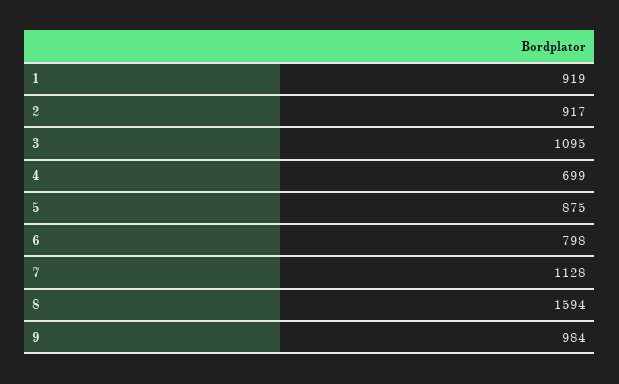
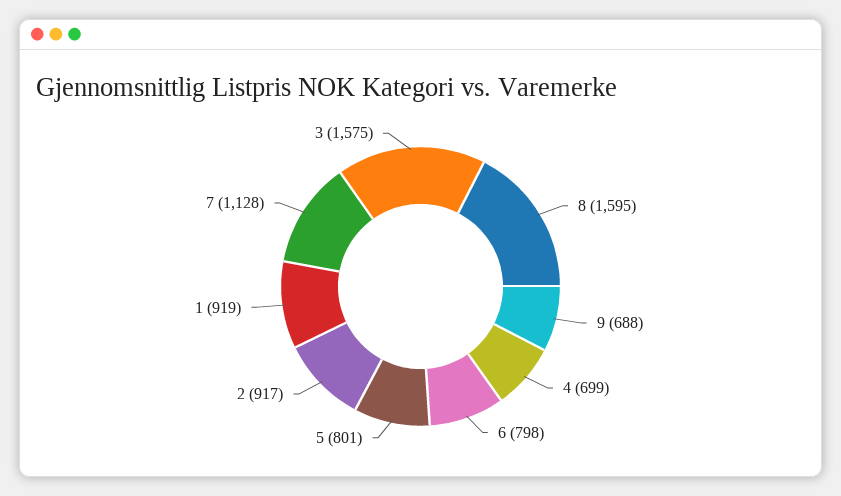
3: 1095 -> 1575
5: 875 -> 801
8: 1594 -> 1595
9: 984 -> 688

